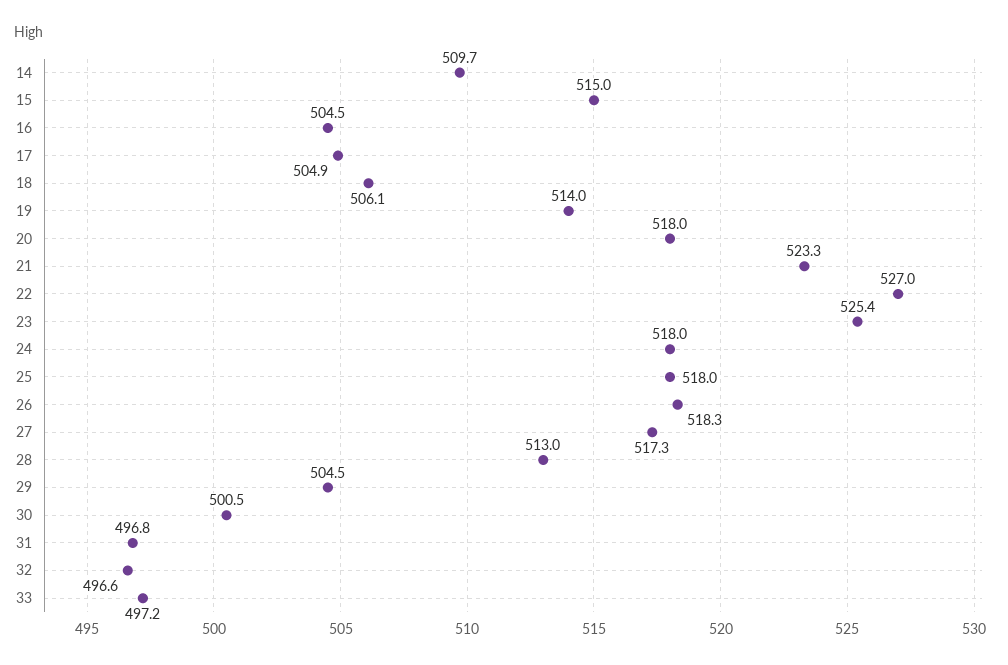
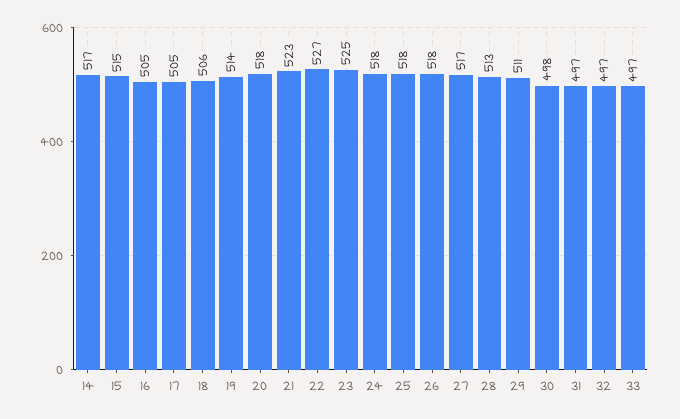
14: 509.7 -> 517
29: 504.5 -> 511
30: 500.5 -> 498

